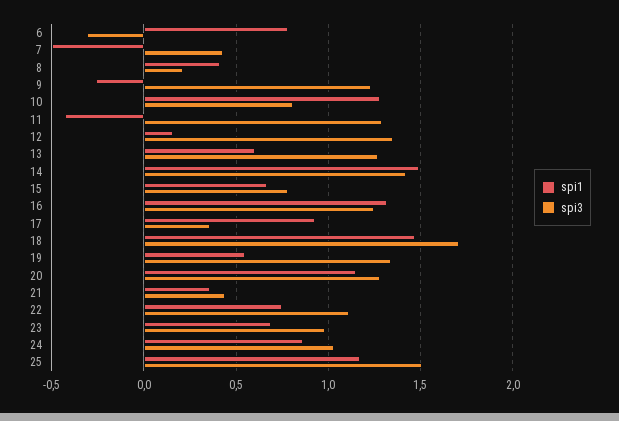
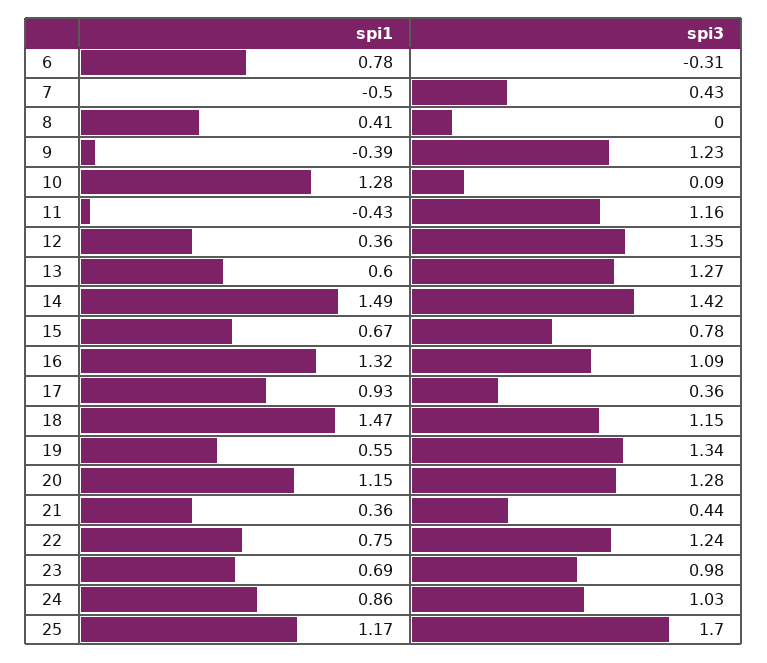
spi3, 8: 0.2 -> 0
spi1, 9: -0.25 -> -0.39
spi3, 10: 0.8 -> 0.09
spi3, 11: 1.3 -> 1.16
spi1, 12: 0.15 -> 0.36
spi3, 16: 1.25 -> 1.09
spi3, 18: 1.7 -> 1.15
spi3, 22: 1.1 -> 1.24
spi3, 25: 1.5 -> 1.7

